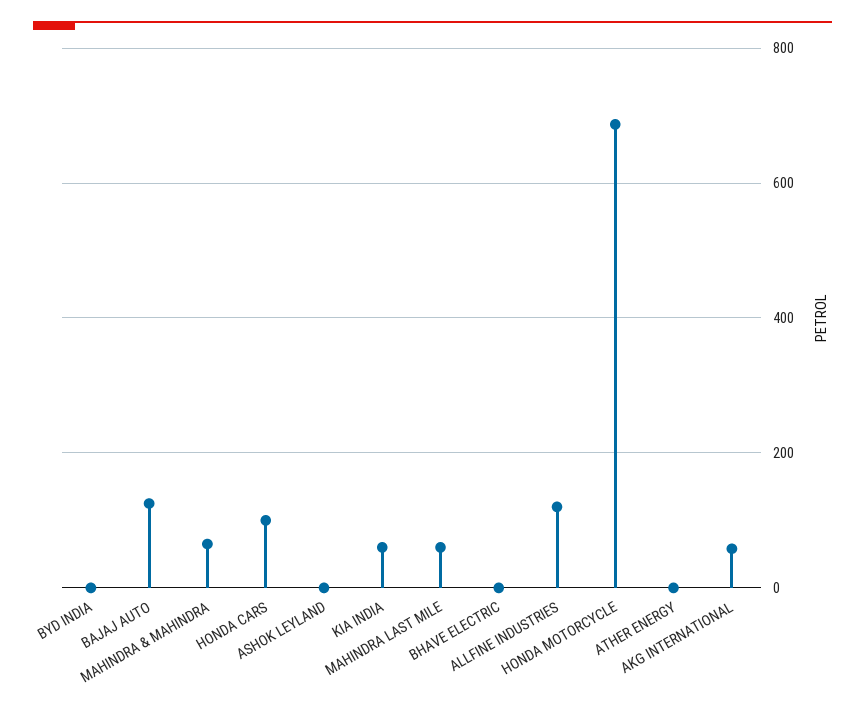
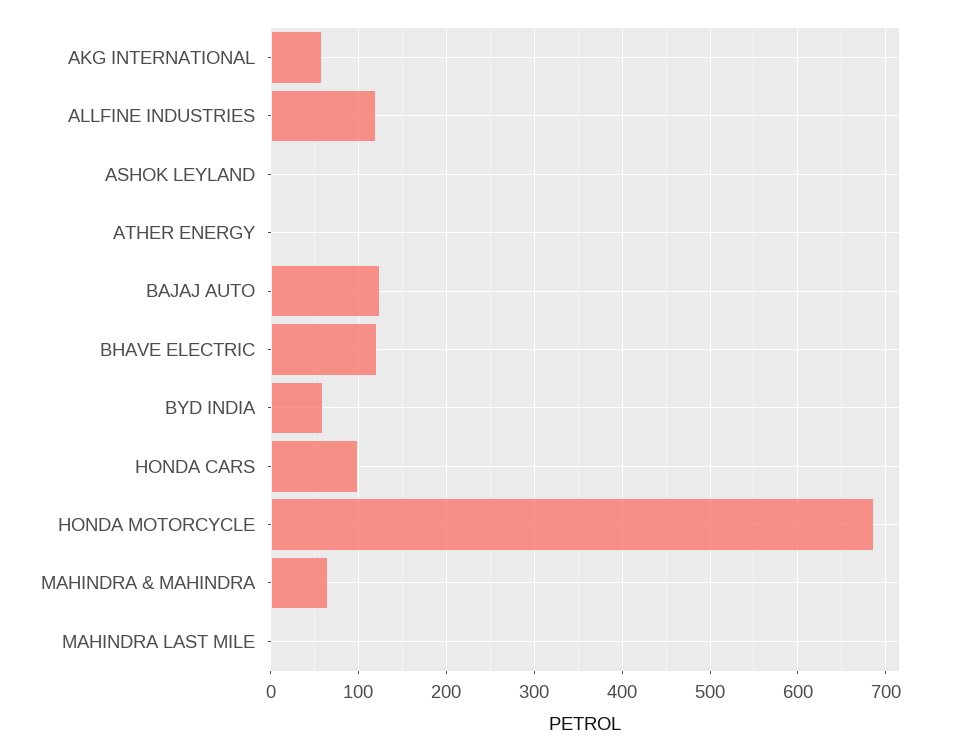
BYD INDIA: 0 -> 60
KIA INDIA: 60 -> none
MAHINDRA LAST MILE: 60 -> 0
BHAVE ELECTRIC: 0 -> 120

